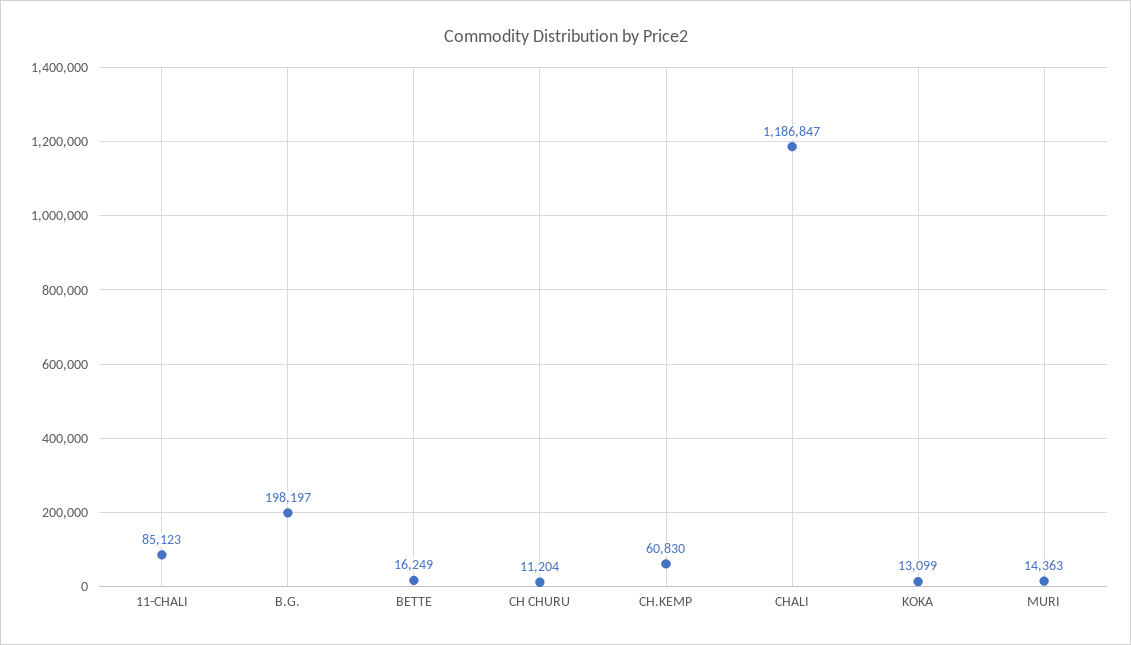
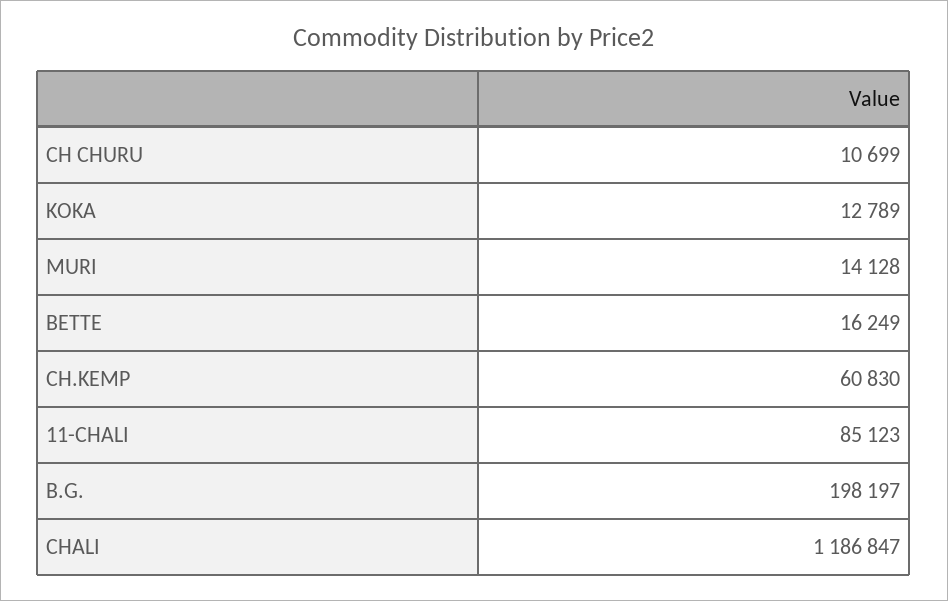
CH CHURU: 11204 -> 10699
KOKA: 13099 -> 12789
MURI: 14363 -> 14128

